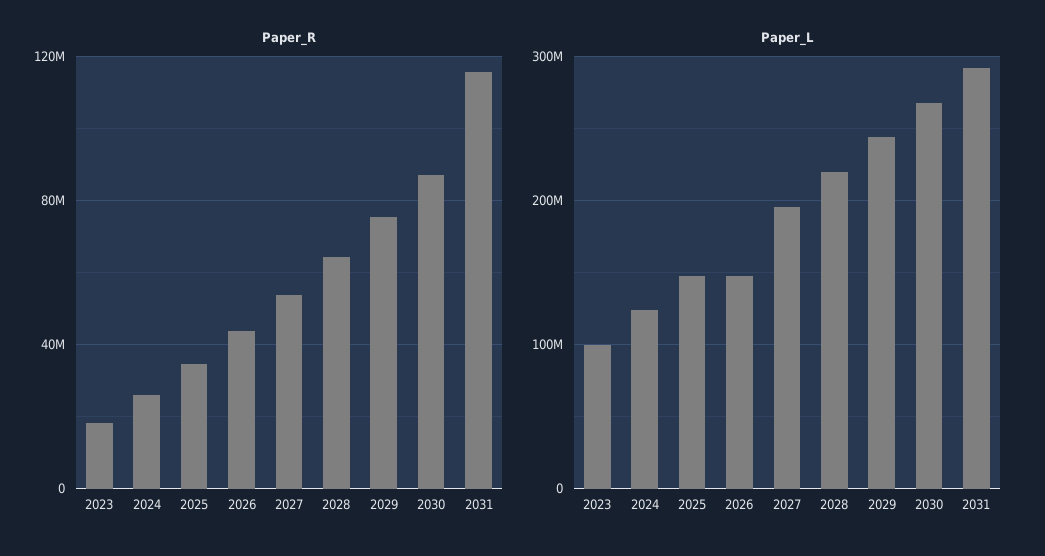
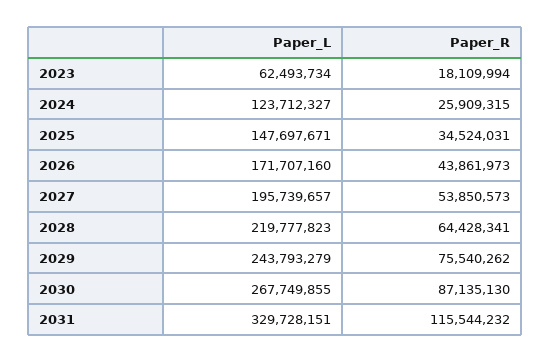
Paper_L, 2023: 100000000 -> 62493734
Paper_L, 2026: 150000000 -> 171707160
Paper_L, 2031: 290000000 -> 329728151

